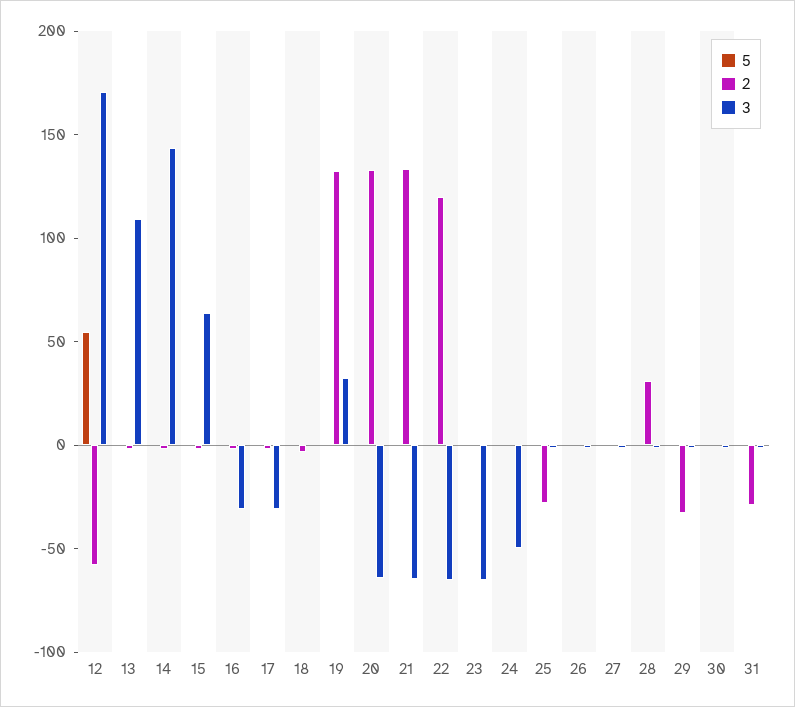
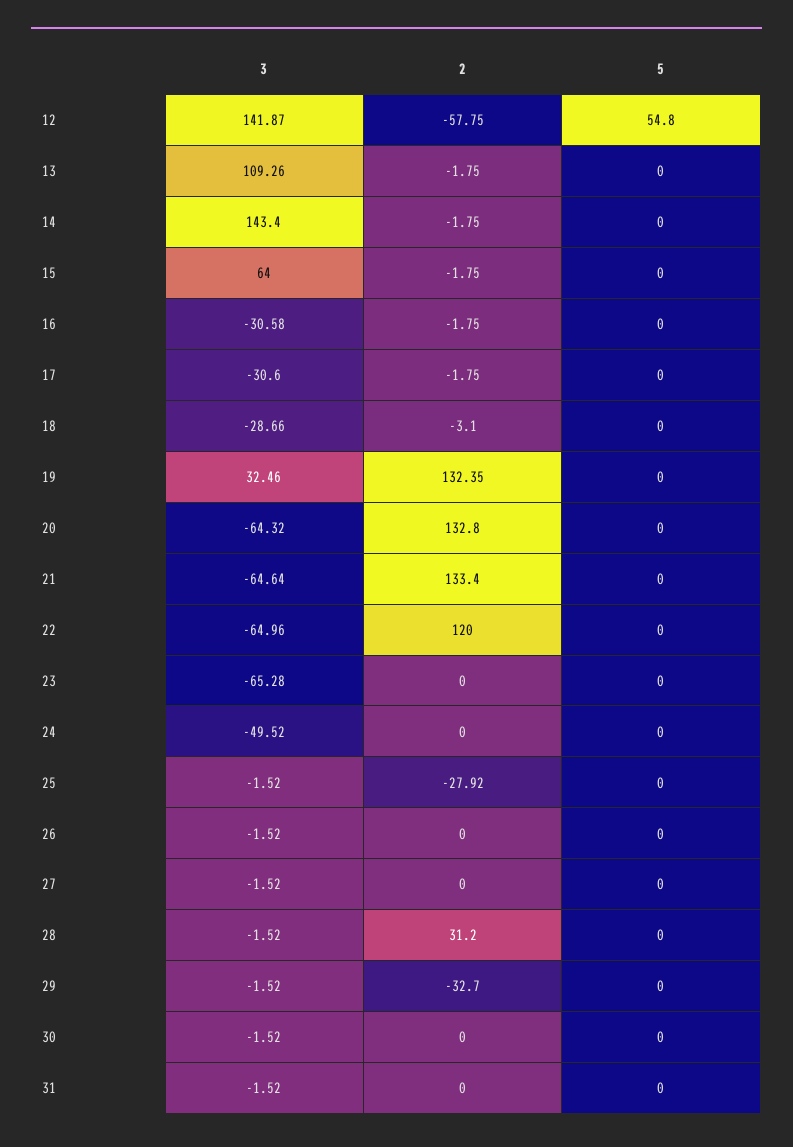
3, 12: 170 -> 141.87
3, 18: 0 -> -28.66
2, 31: -30 -> 0

